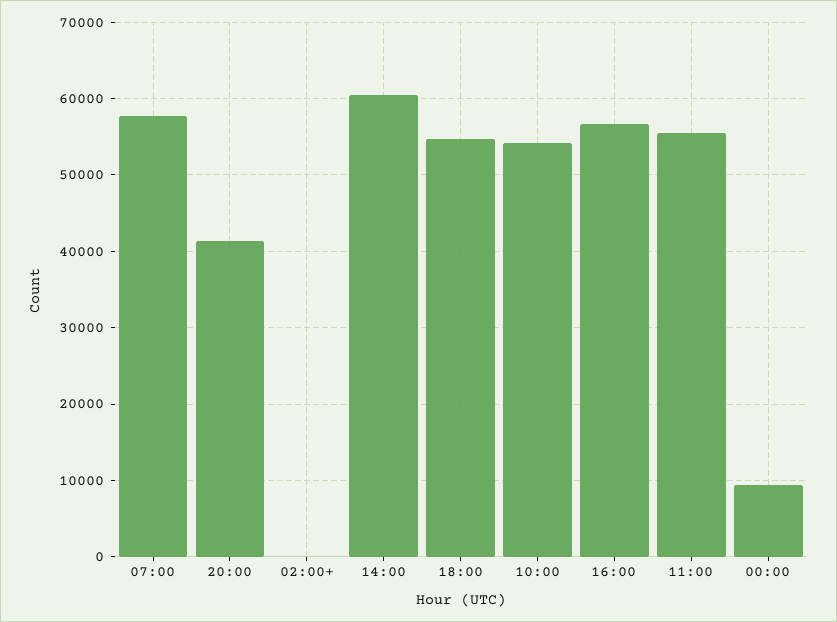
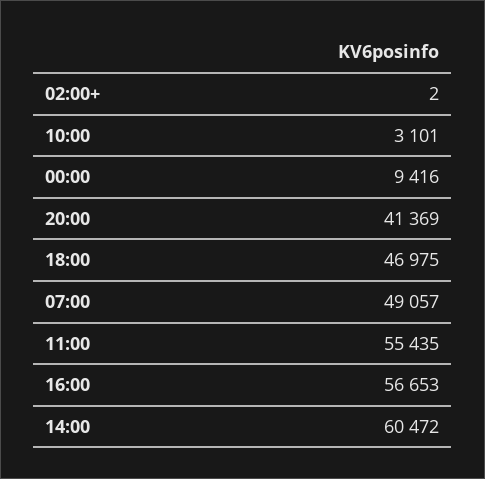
07:00: 58000 -> 49057
18:00: 55000 -> 46975
10:00: 54000 -> 3101

